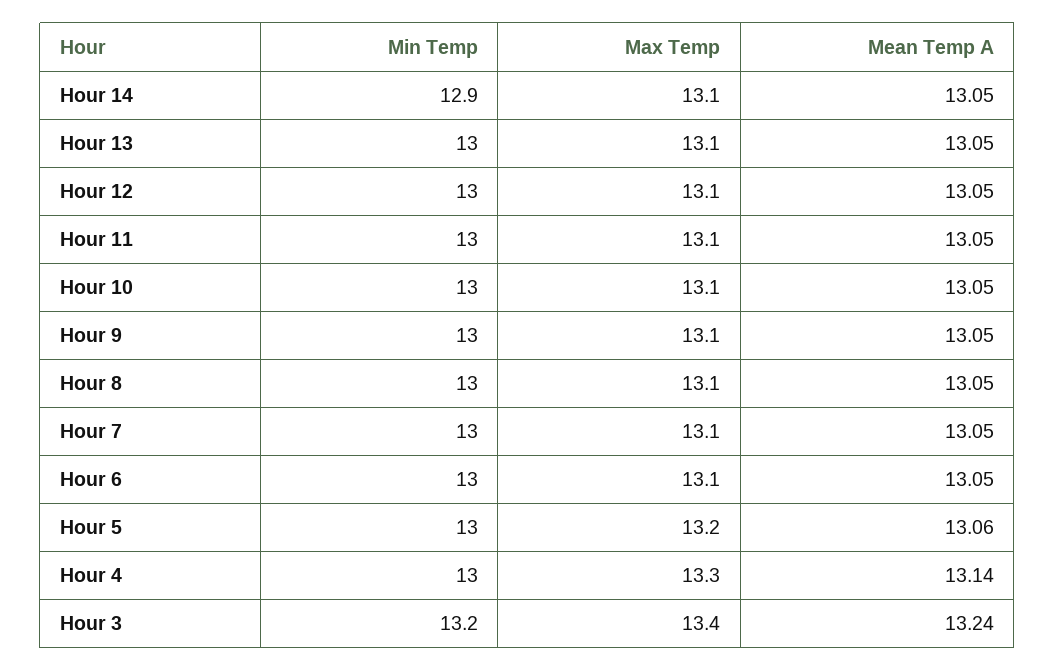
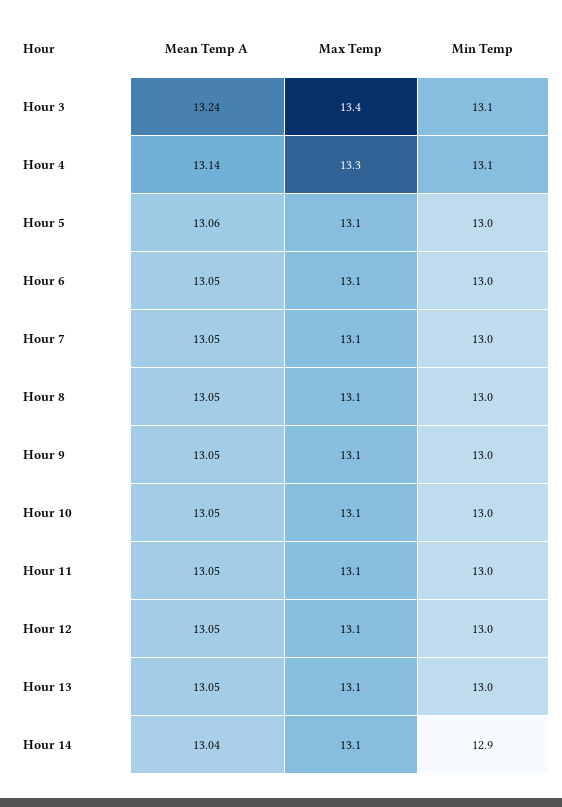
Mean Temp A, Hour 14: 13.05 -> 13.04
Max Temp, Hour 5: 13.2 -> 13.1
Min Temp, Hour 4: 13 -> 13.1
Min Temp, Hour 3: 13.2 -> 13.1

